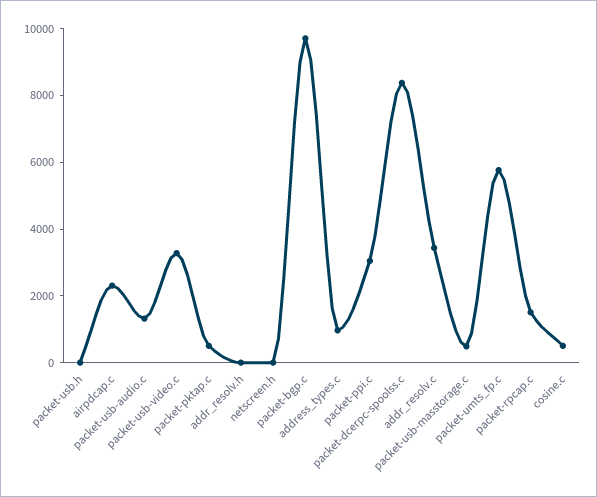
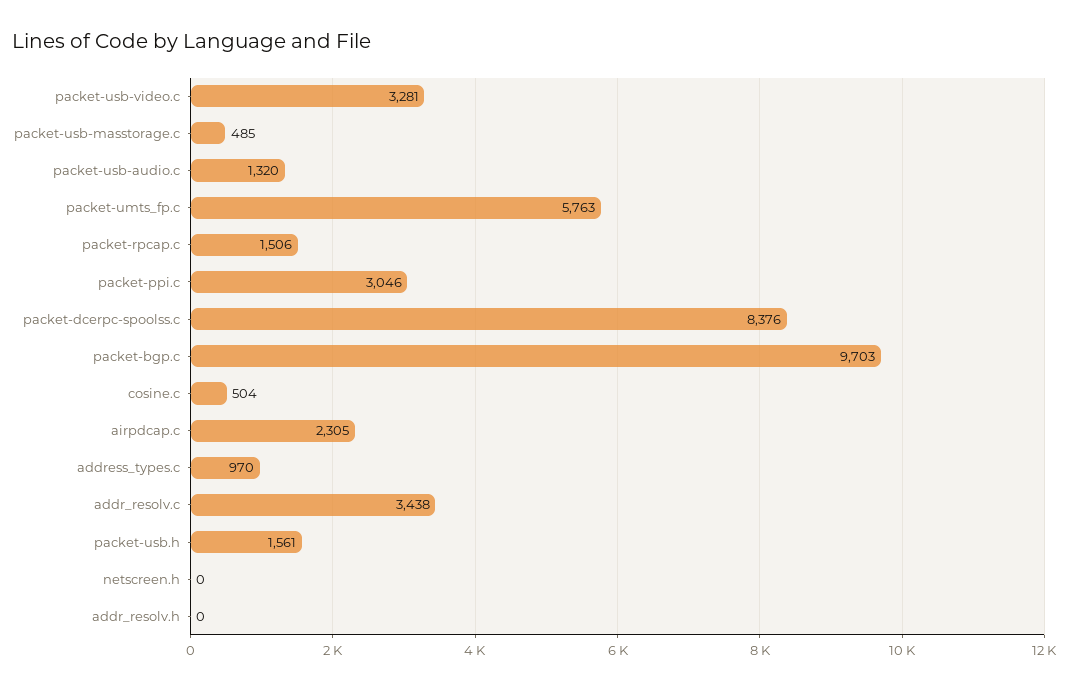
packet-usb.h: 0 -> 1561
packet-pktap.c: 500 -> none

